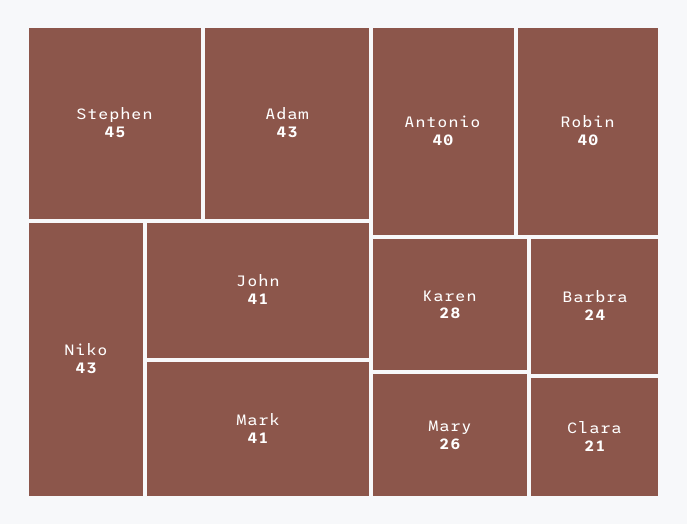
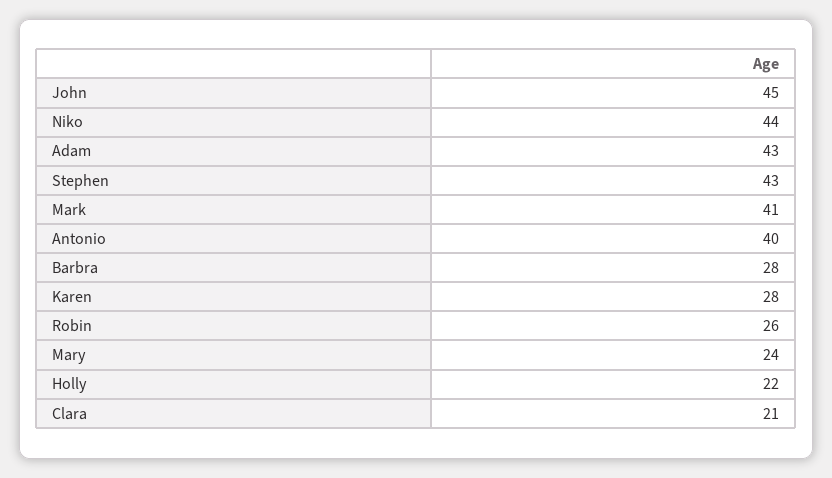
Stephen: 45 -> 43
Niko: 43 -> 44
John: 41 -> 45
Robin: 40 -> 26
Mary: 26 -> 24
Barbra: 24 -> 28
Holly: none -> 22

